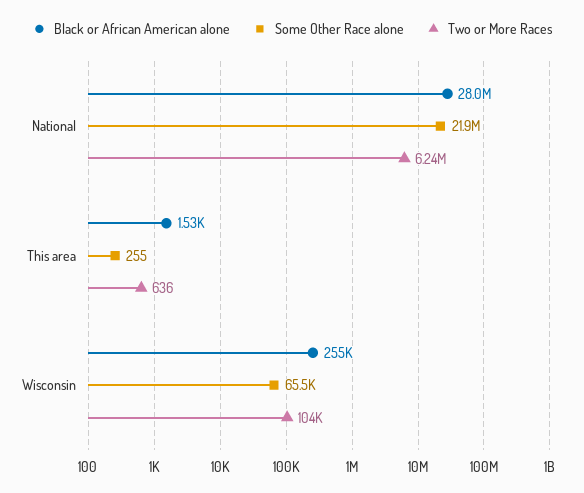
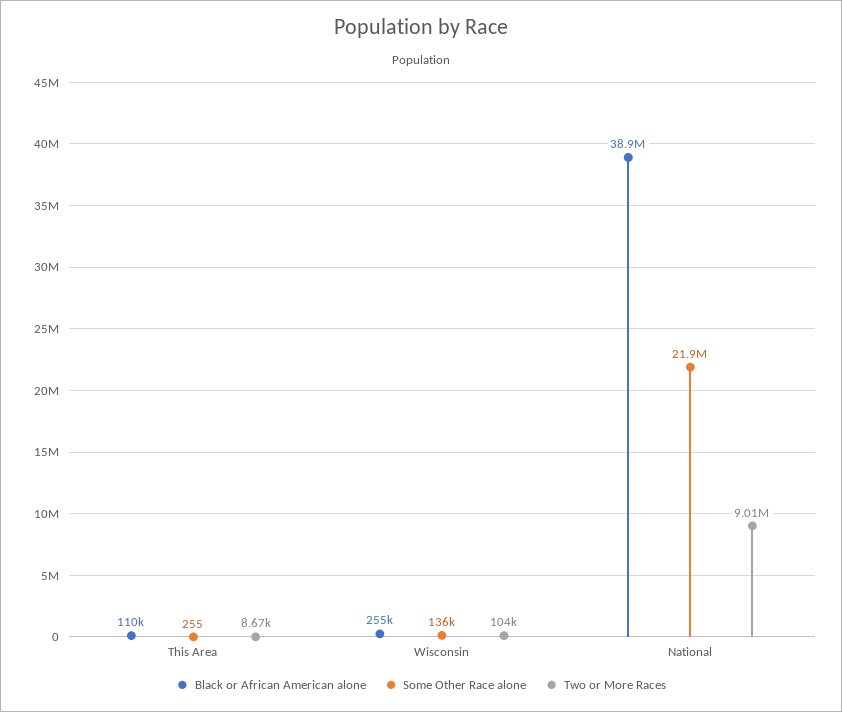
Black or African American alone, National: 28000000 -> 38900000
Two or More Races, National: 6240000 -> 9010000
Black or African American alone, This area: 1530 -> 110000
Two or More Races, This area: 636 -> 8670
Some Other Race alone, Wisconsin: 65500 -> 136000

